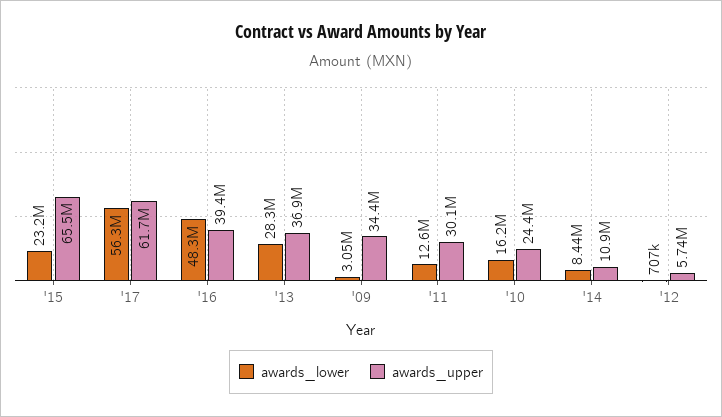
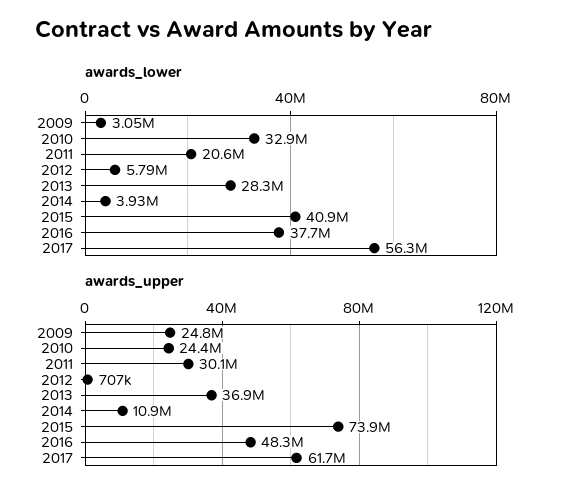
awards_lower, '15: 23200000 -> 40900000
awards_upper, '15: 65500000 -> 73900000
awards_lower, '16: 48300000 -> 37700000
awards_upper, '16: 39400000 -> 48300000
awards_upper, '09: 34400000 -> 24800000
awards_lower, '11: 12600000 -> 20600000
awards_lower, '10: 16200000 -> 32900000
awards_lower, '14: 8440000 -> 3930000
awards_lower, '12: 707000 -> 5790000
awards_upper, '12: 5740000 -> 707000

